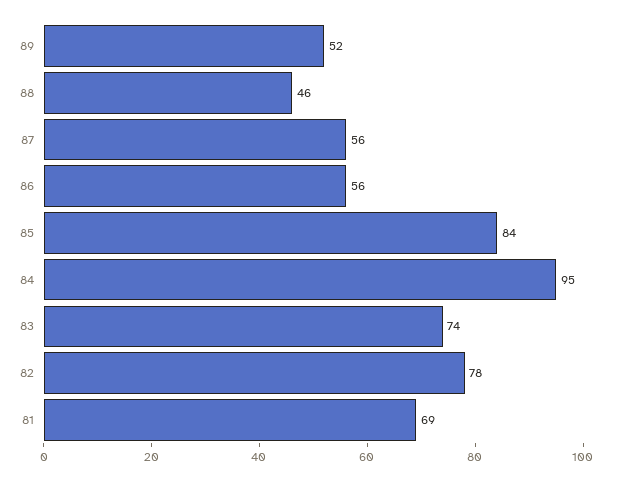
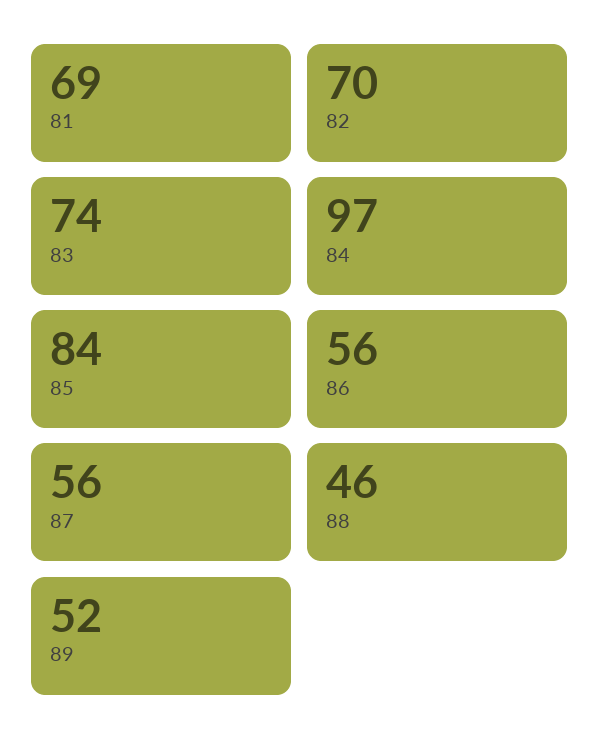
84: 95 -> 97
82: 78 -> 70

